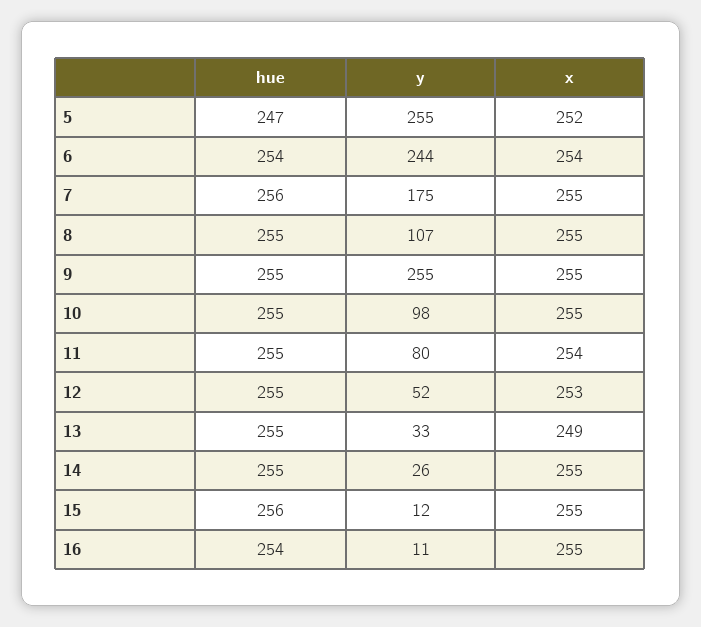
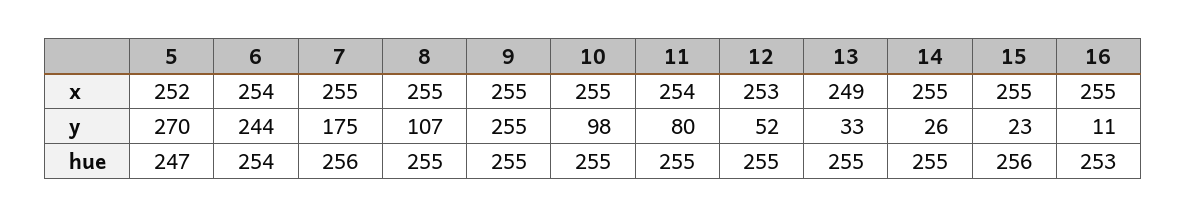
y, 5: 255 -> 270
y, 15: 12 -> 23
hue, 16: 254 -> 253

